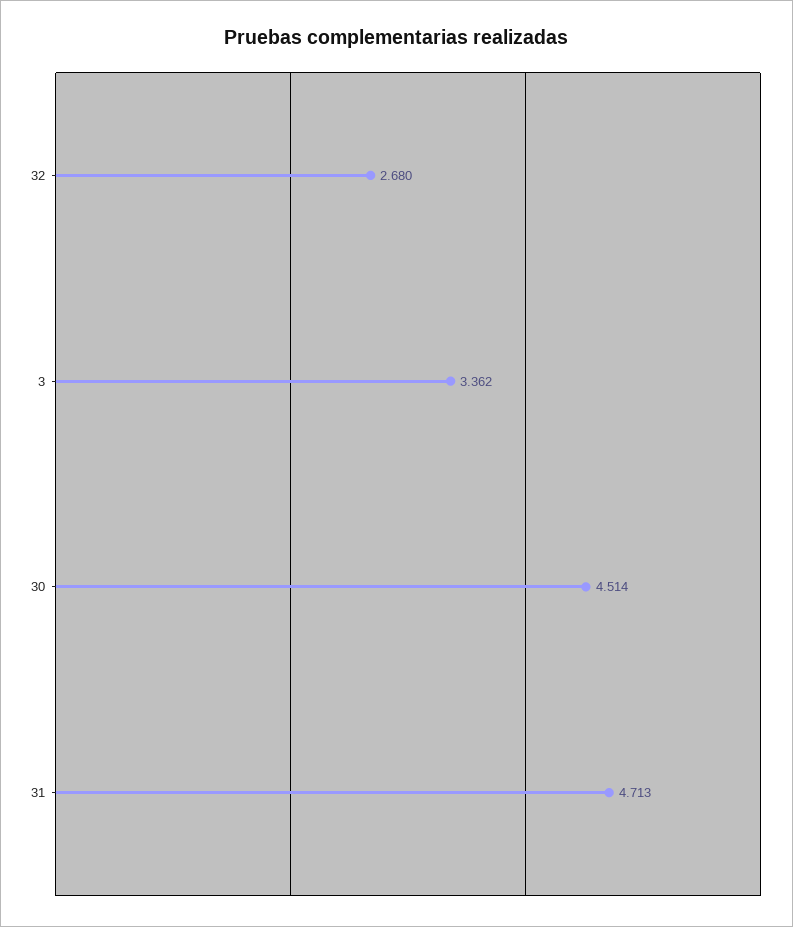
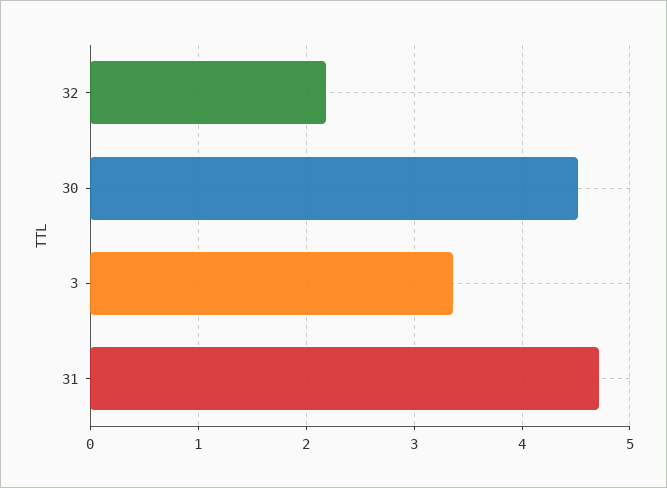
32: 2.68 -> 2.2

